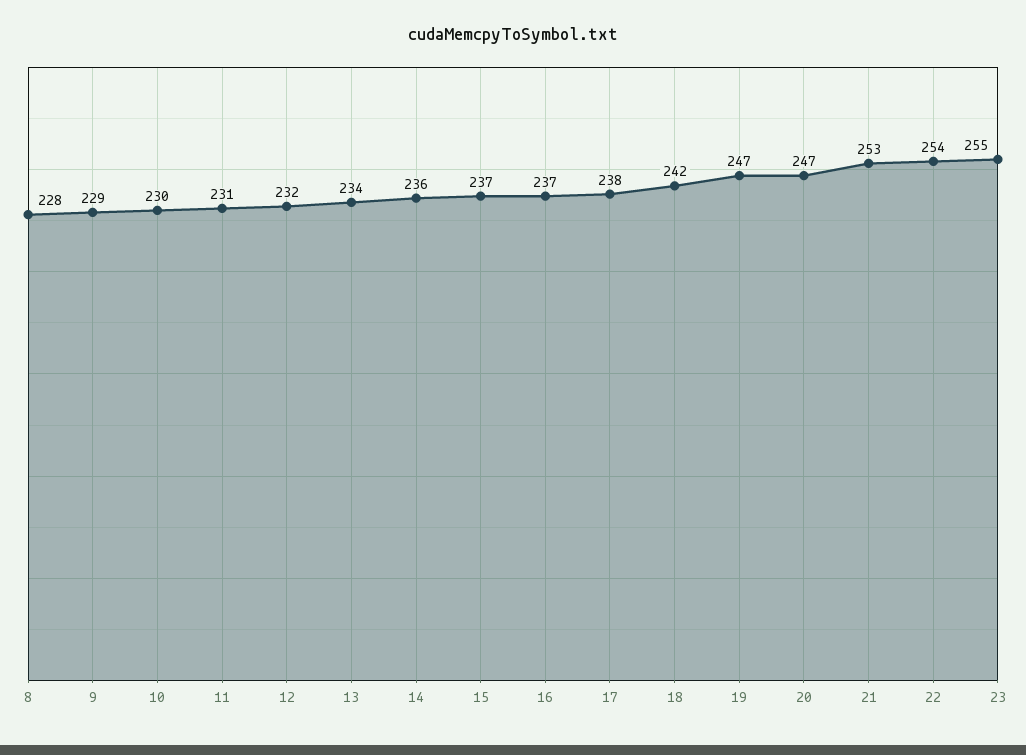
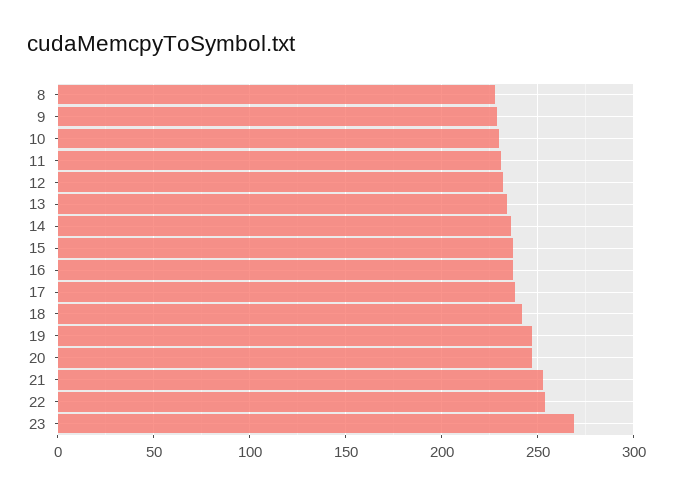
23: 255 -> 270

